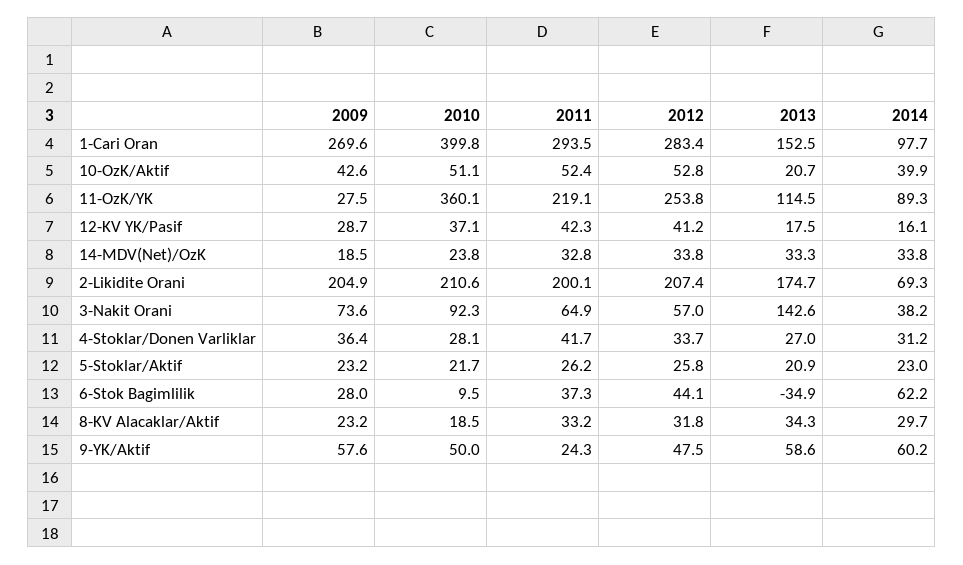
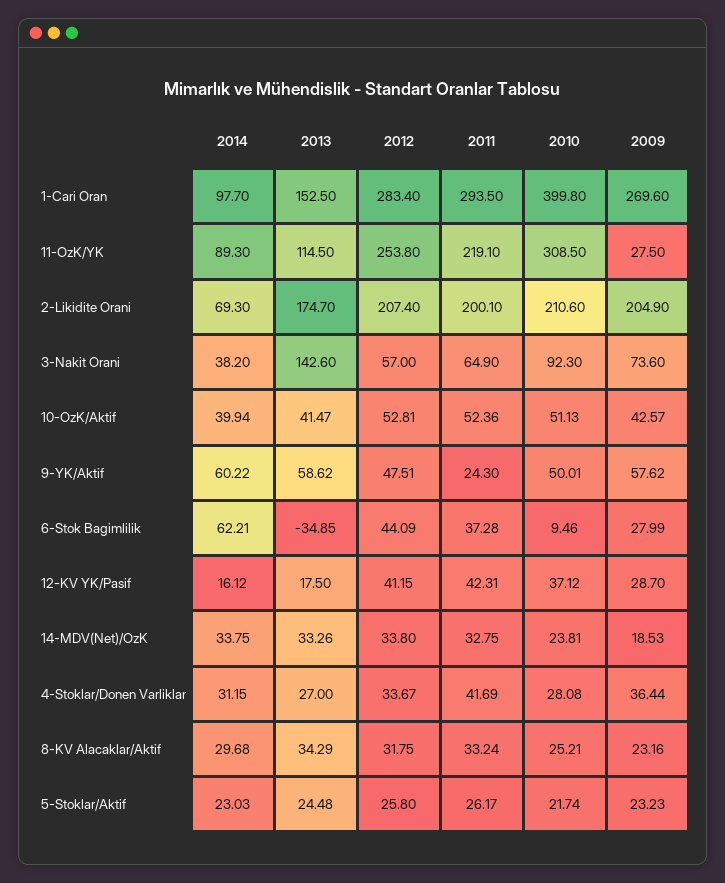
2013, 10-OzK/Aktif: 20.7 -> 41.47
2010, 11-OzK/YK: 360.1 -> 308.5
2013, 5-Stoklar/Aktif: 20.9 -> 24.48
2010, 8-KV Alacaklar/Aktif: 18.5 -> 25.21

